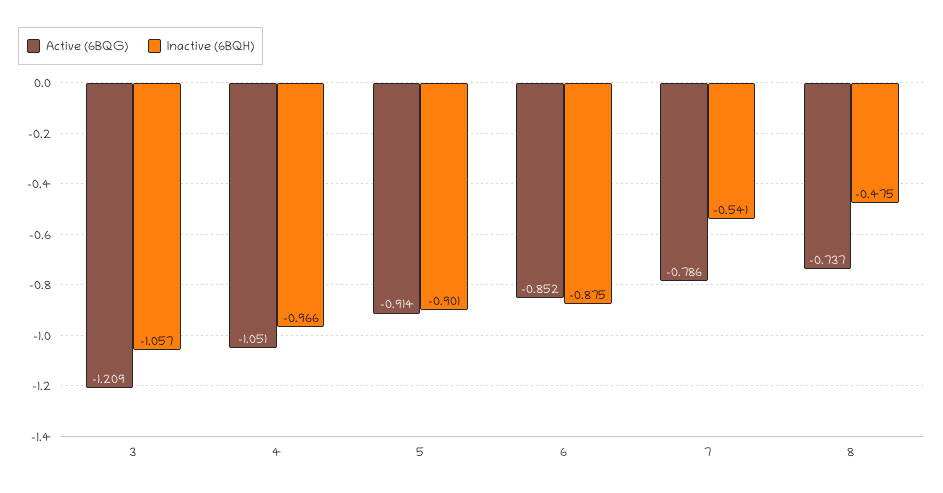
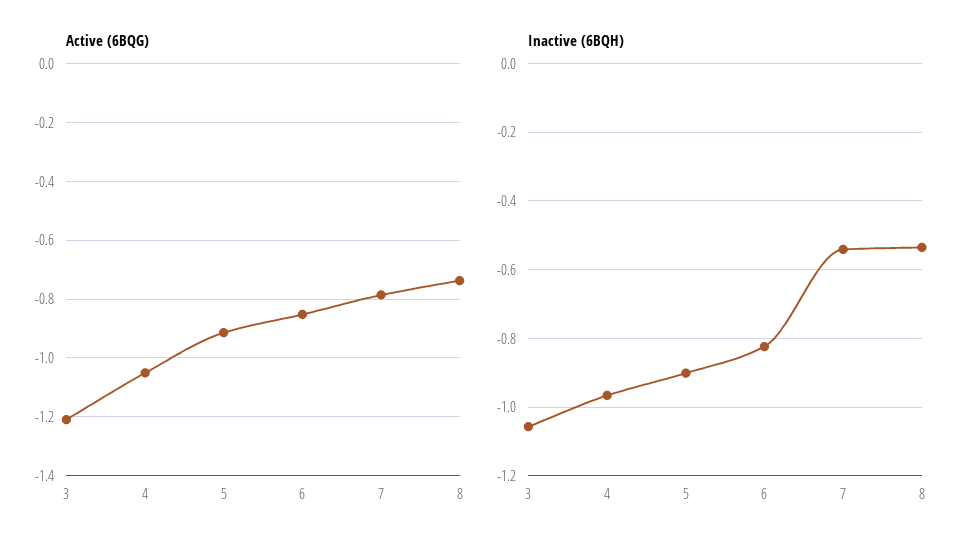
Inactive (6BQH), 6: -0.875 -> -0.82
Inactive (6BQH), 8: -0.475 -> -0.54

